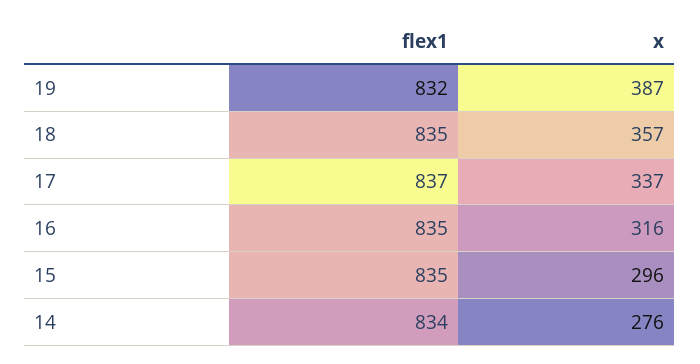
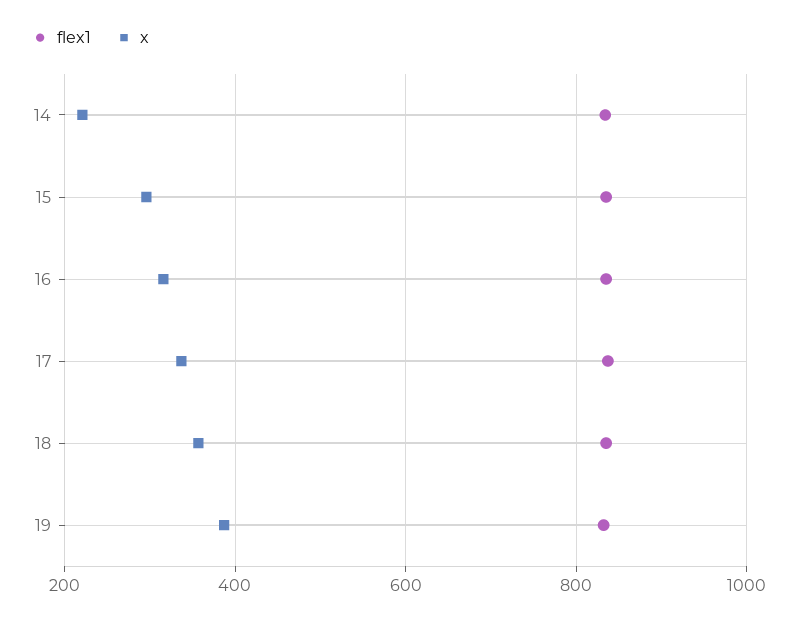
x, 14: 276 -> 220

